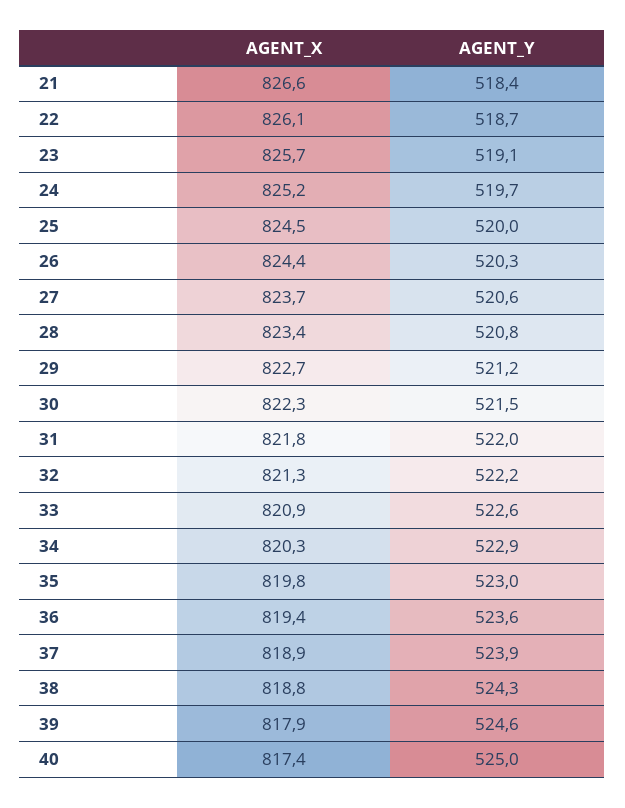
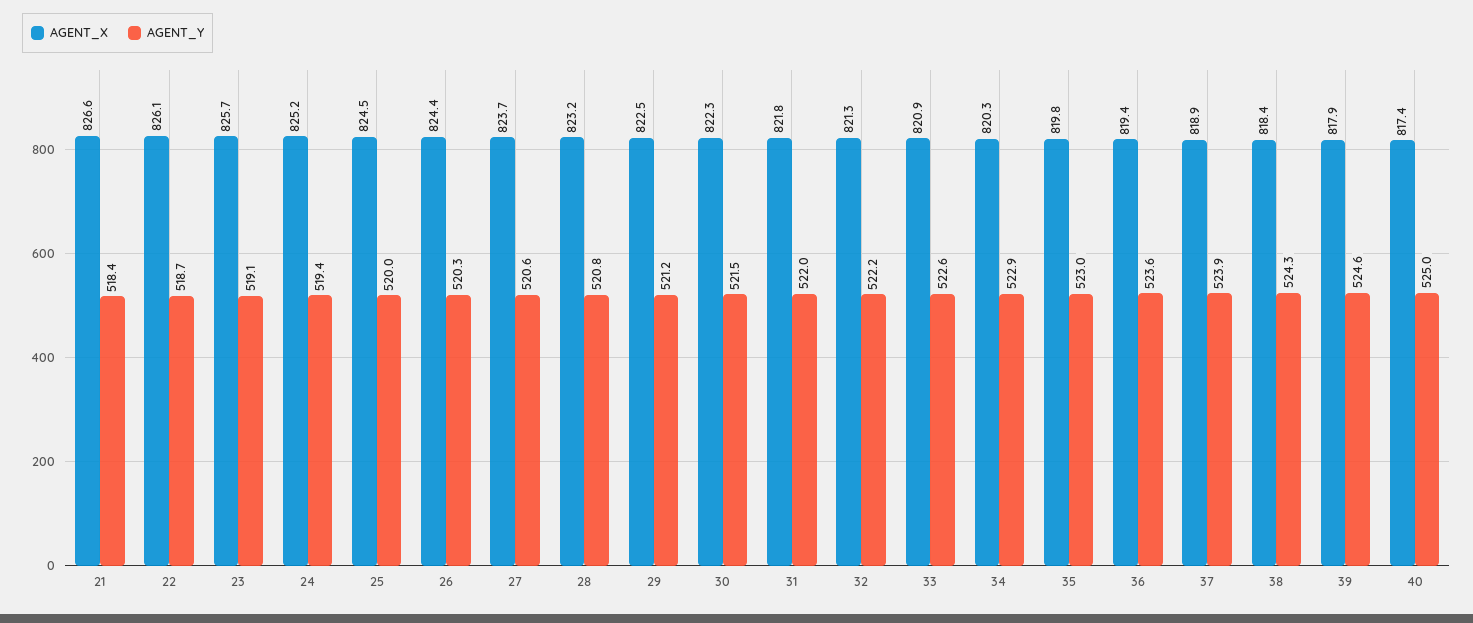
AGENT_Y, 24: 519.7 -> 519.4
AGENT_X, 28: 823.4 -> 823.2
AGENT_X, 29: 822.7 -> 822.5
AGENT_X, 38: 818.8 -> 818.4

